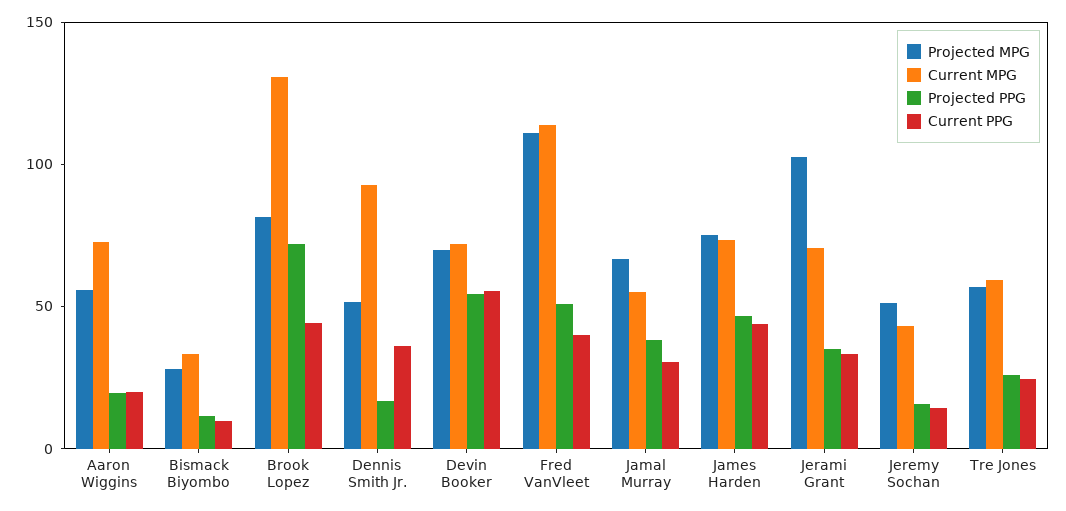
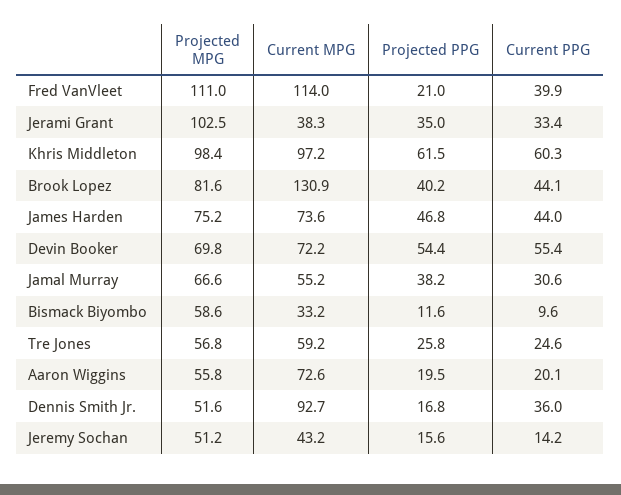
Projected MPG, Bismack Biyombo: 30 -> 58.6
Projected PPG, Brook Lopez: 70 -> 40.2
Projected PPG, Fred VanVleet: 50 -> 21
Current MPG, Jerami Grant: 70 -> 38.3
Projected MPG, Khris Middleton: none -> 98.4
Current MPG, Khris Middleton: none -> 97.2
Projected PPG, Khris Middleton: none -> 61.5
Current PPG, Khris Middleton: none -> 60.3

